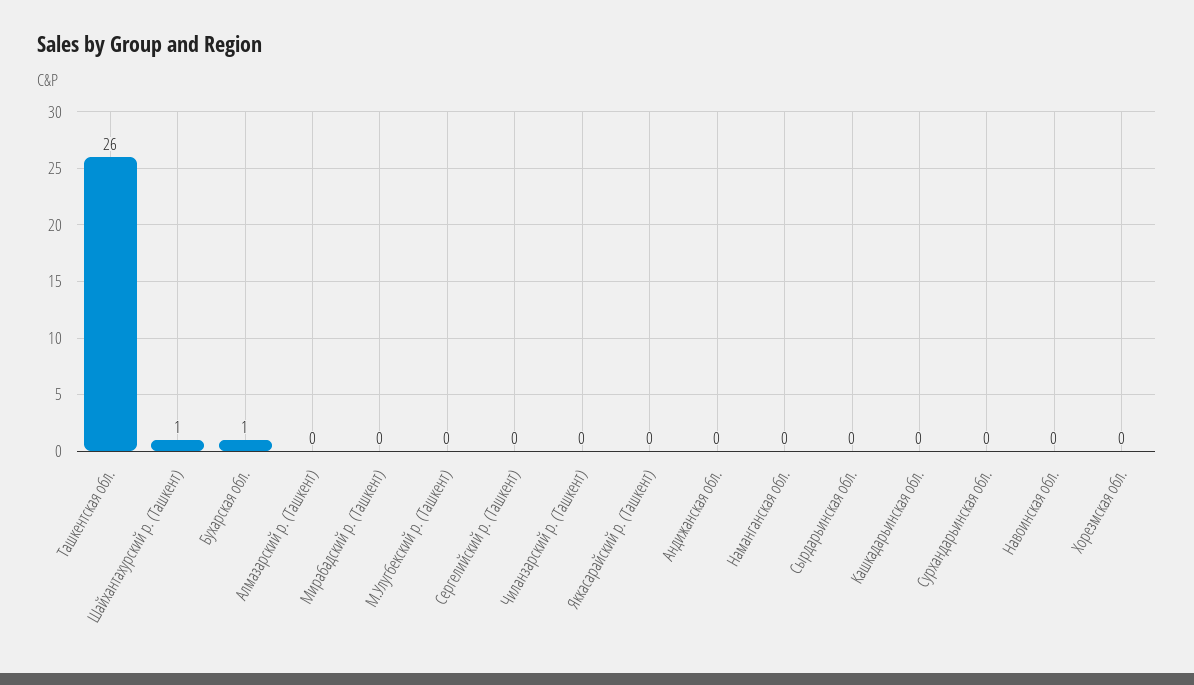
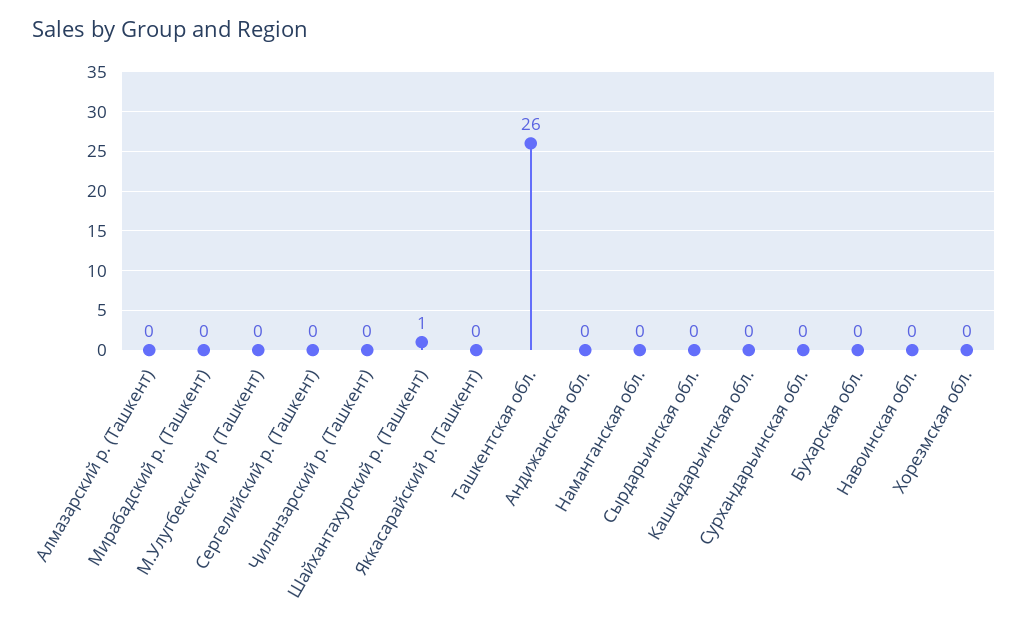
Бухарская обл.: 1 -> 0

